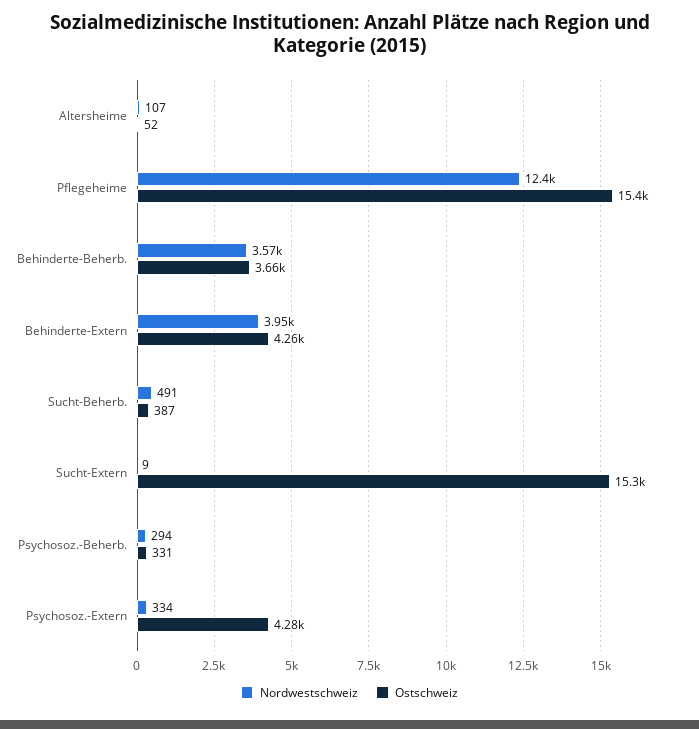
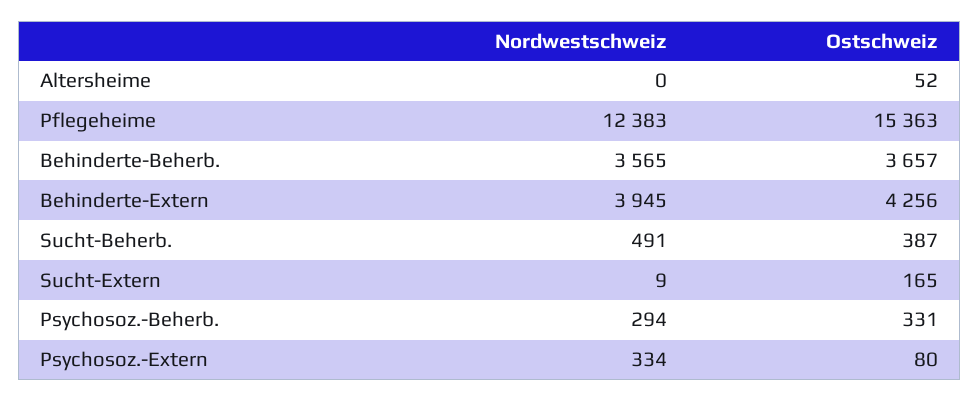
Nordwestschweiz, Altersheime: 107 -> 0
Ostschweiz, Sucht-Extern: 15300 -> 165
Ostschweiz, Psychosoz.-Extern: 4280 -> 80

